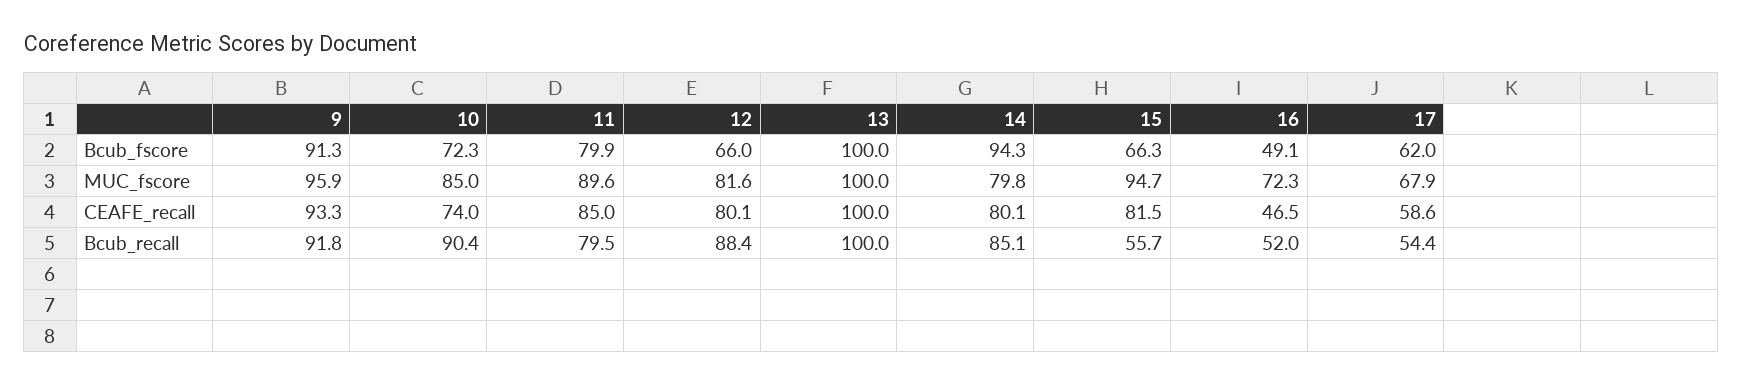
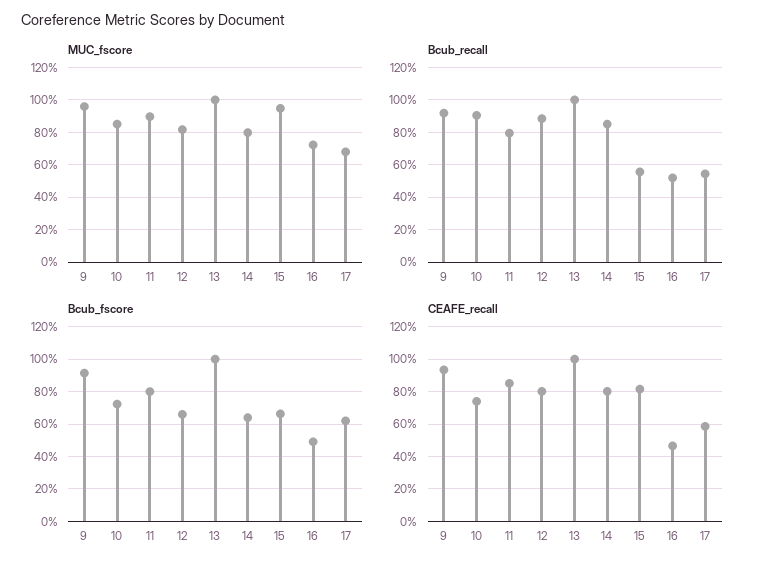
Bcub_fscore, 14: 94.3 -> 65

